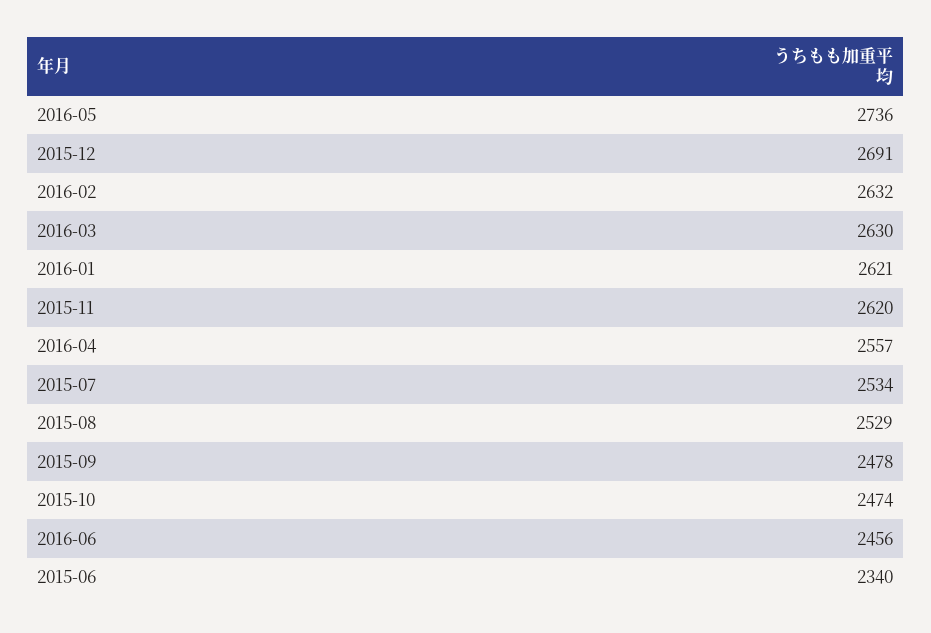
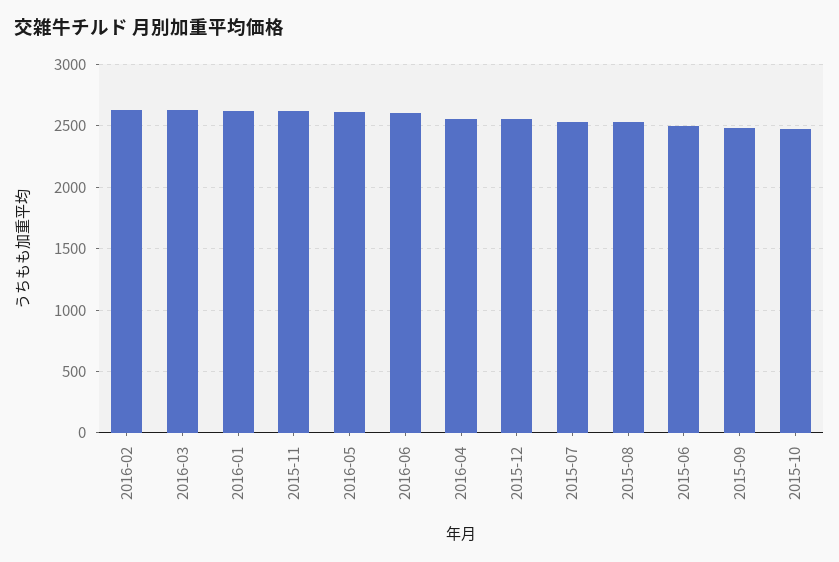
2016-05: 2736 -> 2600
2015-12: 2691 -> 2550
2016-06: 2456 -> 2600
2015-06: 2340 -> 2500

